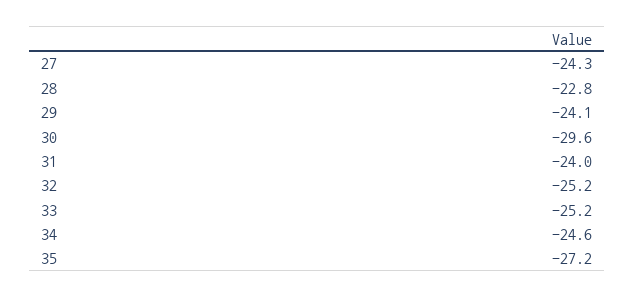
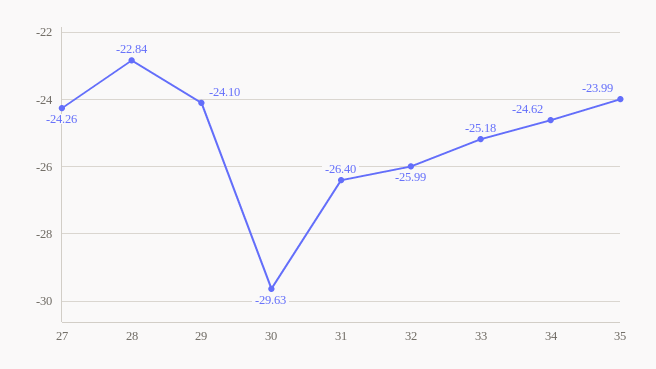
31: -24 -> -26.4
32: -25.2 -> -25.99
35: -27.2 -> -23.99

